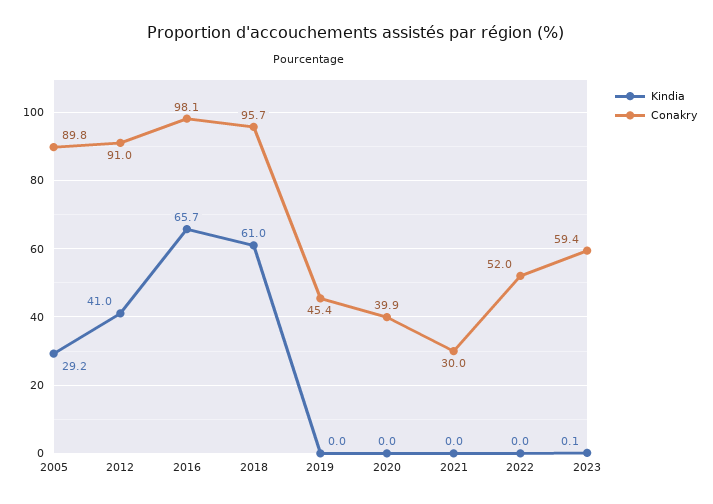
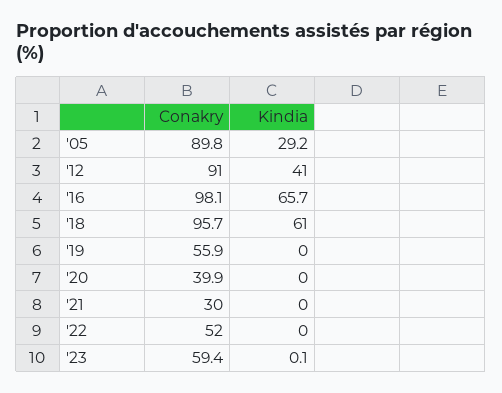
Conakry, 2019: 45.4 -> 55.9

